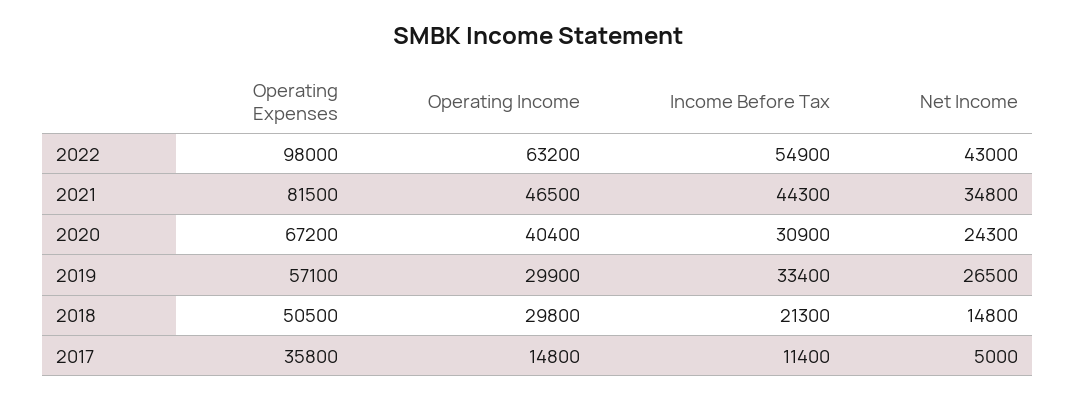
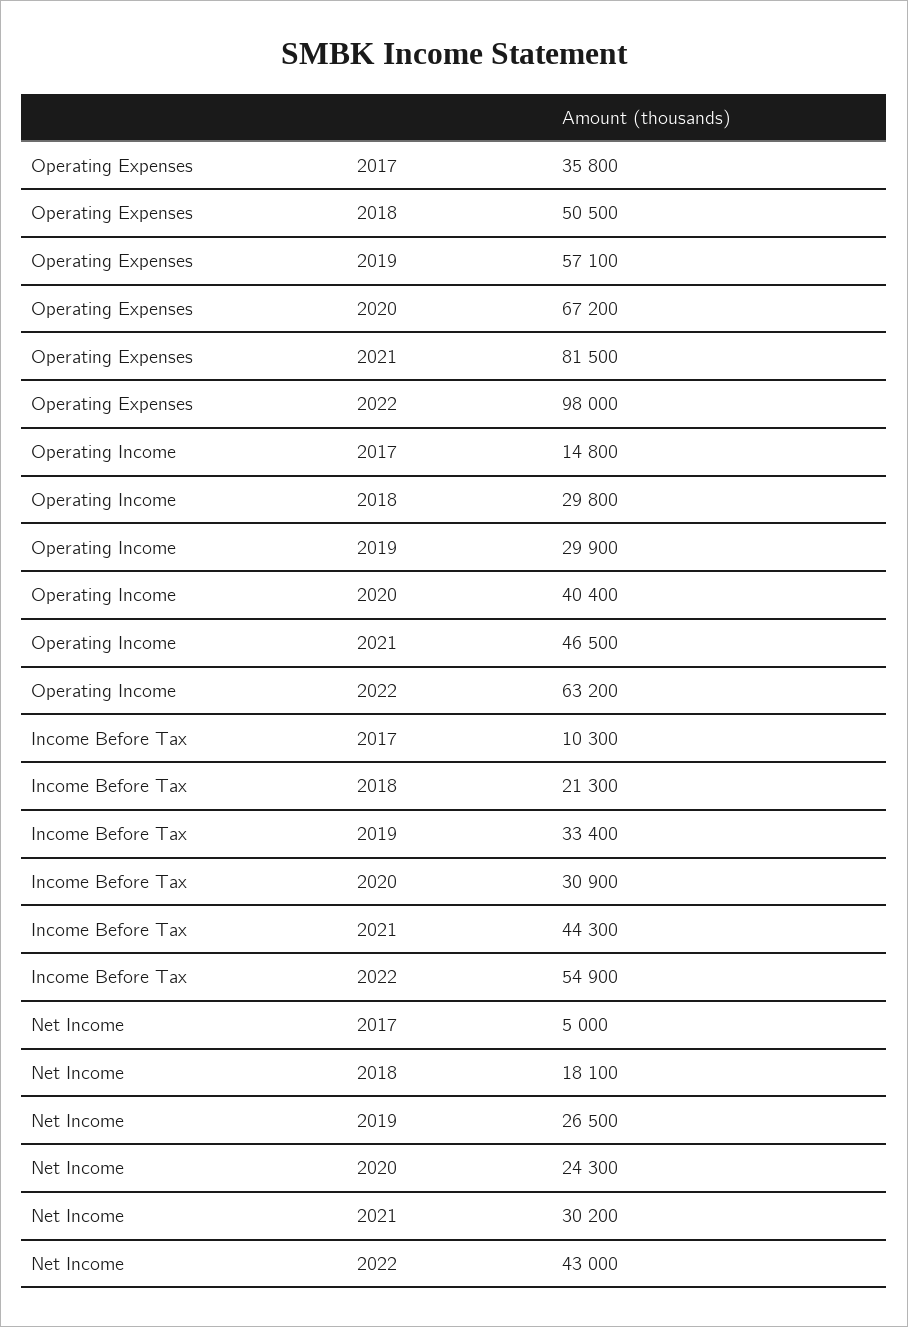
Net Income, 2021: 34800 -> 30200
Net Income, 2018: 14800 -> 18100
Income Before Tax, 2017: 11400 -> 10300

